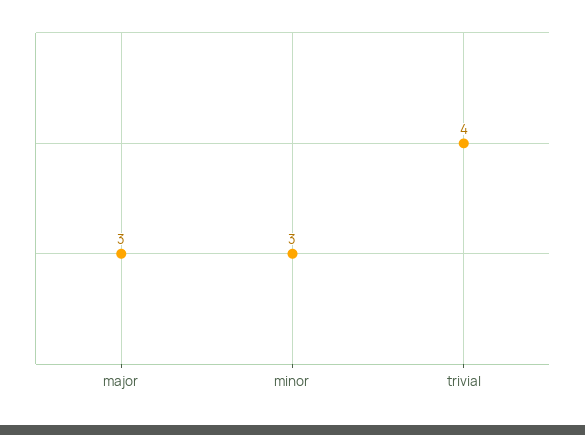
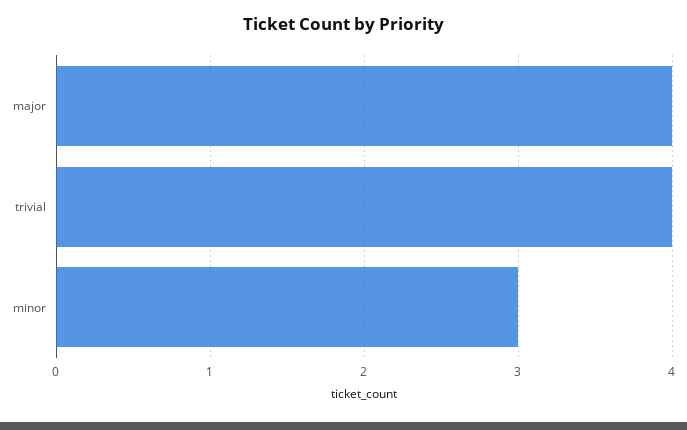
major: 3 -> 4

